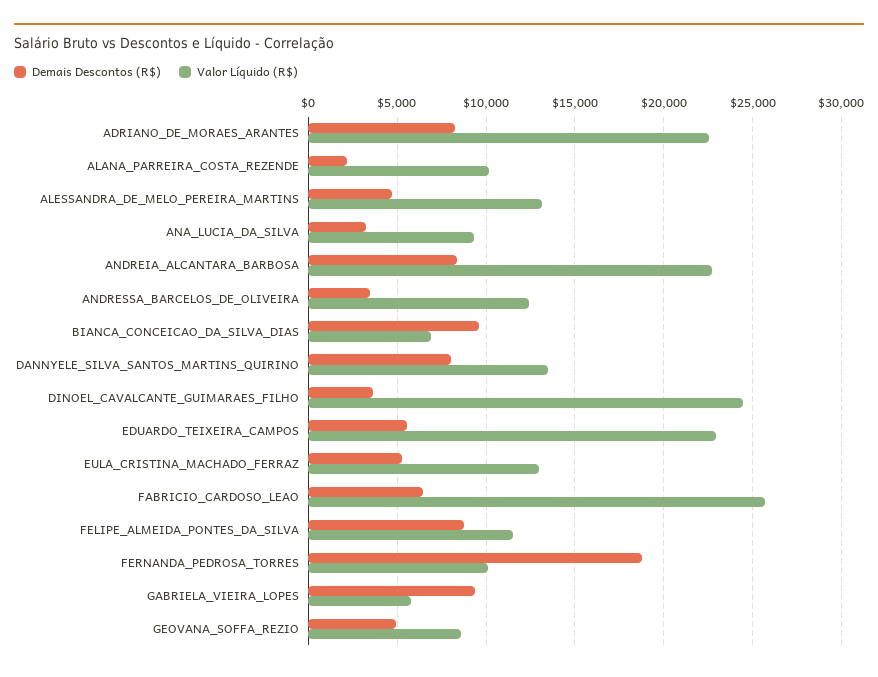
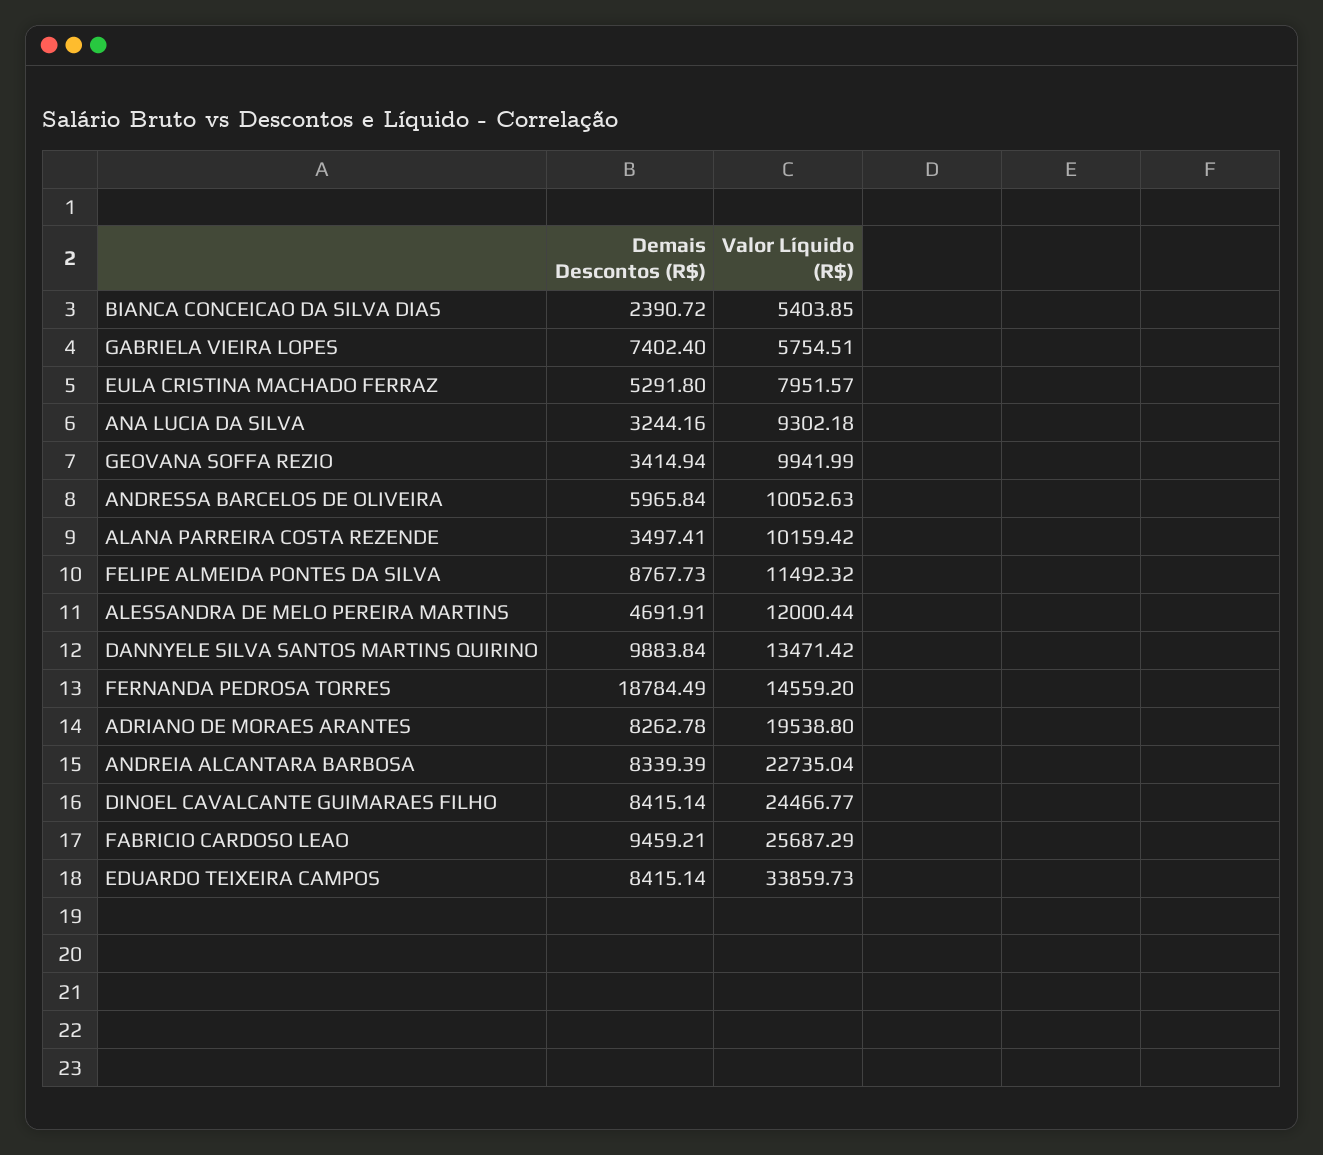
Valor Líquido (R$), ADRIANO_DE_MORAES_ARANTES: 22500 -> 19538.8
Demais Descontos (R$), ALANA_PARREIRA_COSTA_REZENDE: 2000 -> 3497.41
Valor Líquido (R$), ALESSANDRA_DE_MELO_PEREIRA_MARTINS: 13000 -> 12000.44
Demais Descontos (R$), ANDRESSA_BARCELOS_DE_OLIVEIRA: 3500 -> 5965.84
Valor Líquido (R$), ANDRESSA_BARCELOS_DE_OLIVEIRA: 12500 -> 10052.63
Demais Descontos (R$), BIANCA_CONCEICAO_DA_SILVA_DIAS: 9500 -> 2390.72
Valor Líquido (R$), BIANCA_CONCEICAO_DA_SILVA_DIAS: 7000 -> 5403.85
Demais Descontos (R$), DANNYELE_SILVA_SANTOS_MARTINS_QUIRINO: 8000 -> 9883.84
Demais Descontos (R$), DINOEL_CAVALCANTE_GUIMARAES_FILHO: 3500 -> 8415.14
Demais Descontos (R$), EDUARDO_TEIXEIRA_CAMPOS: 5500 -> 8415.14
Valor Líquido (R$), EDUARDO_TEIXEIRA_CAMPOS: 23000 -> 33859.73
Valor Líquido (R$), EULA_CRISTINA_MACHADO_FERRAZ: 13000 -> 7951.57
Demais Descontos (R$), FABRICIO_CARDOSO_LEAO: 6500 -> 9459.21
Valor Líquido (R$), FERNANDA_PEDROSA_TORRES: 10000 -> 14559.2
Demais Descontos (R$), GABRIELA_VIEIRA_LOPES: 9500 -> 7402.4
Demais Descontos (R$), GEOVANA_SOFFA_REZIO: 5000 -> 3414.94
Valor Líquido (R$), GEOVANA_SOFFA_REZIO: 8500 -> 9941.99

